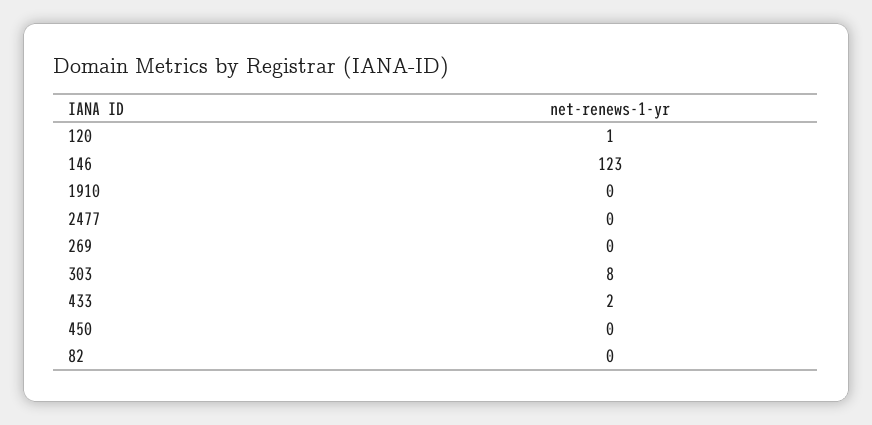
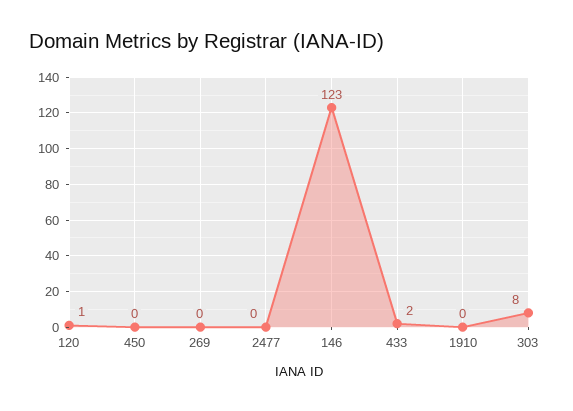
82: 0 -> none

